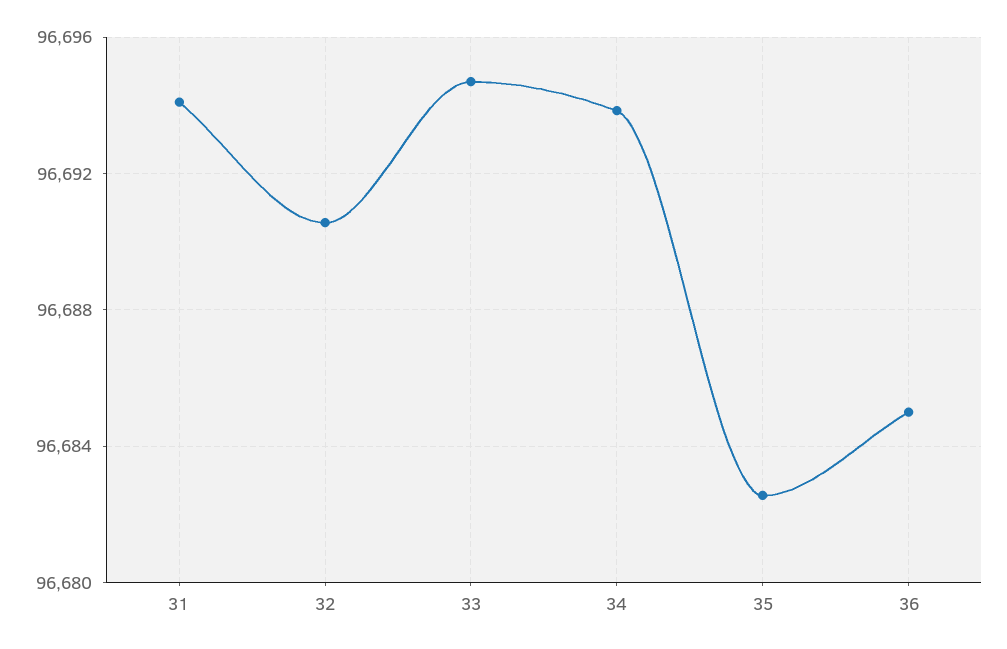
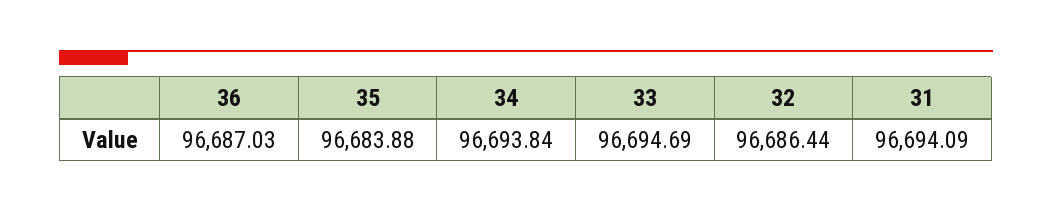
32: 96690.5 -> 96686.44
35: 96682.5 -> 96683.88
36: 96685 -> 96687.03

